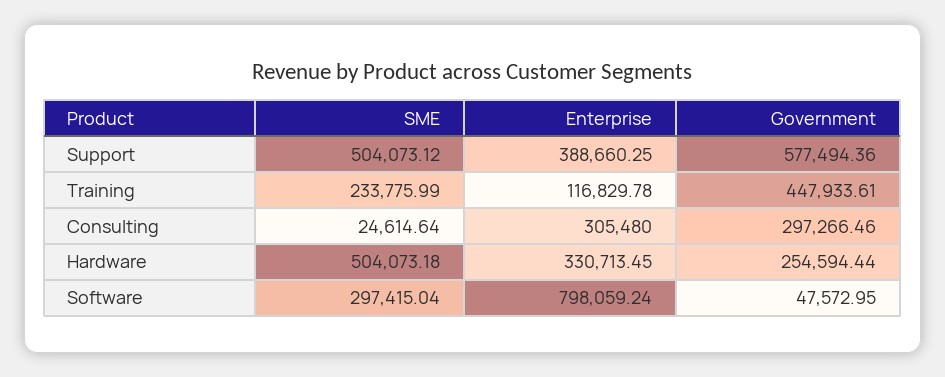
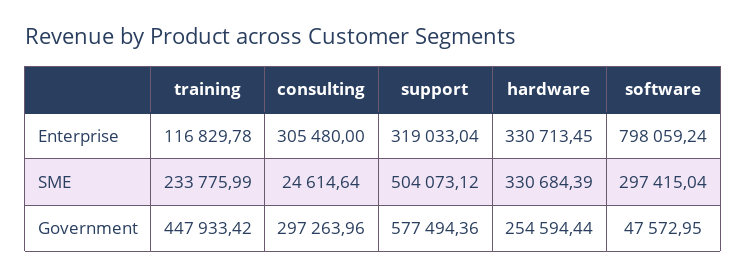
Enterprise, Support: 388660.25 -> 319033.04
Government, Training: 447933.61 -> 447933.42
Government, Consulting: 297266.46 -> 297263.96
SME, Hardware: 504073.18 -> 330684.39

